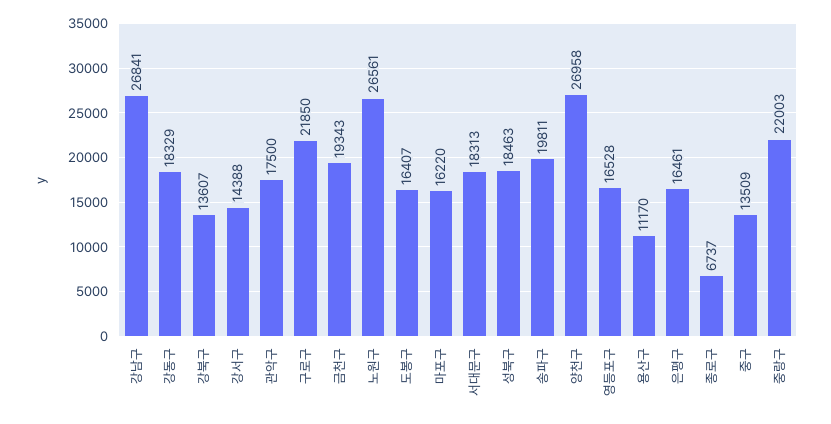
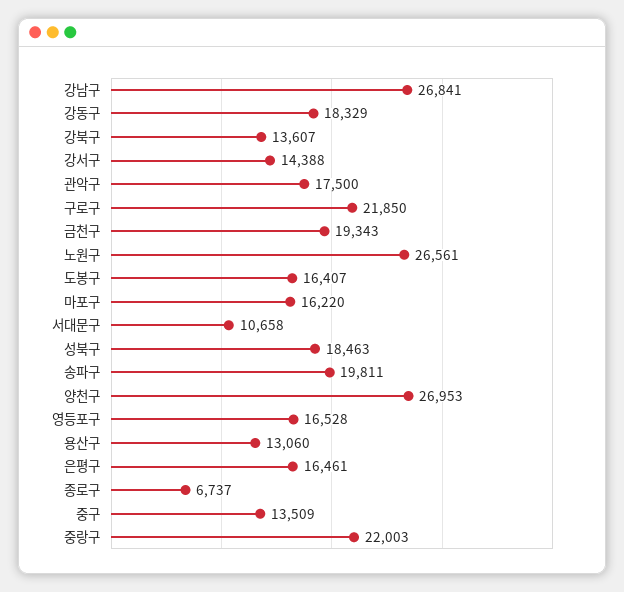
서대문구: 18313 -> 10658
양천구: 26958 -> 26953
용산구: 11170 -> 13060

